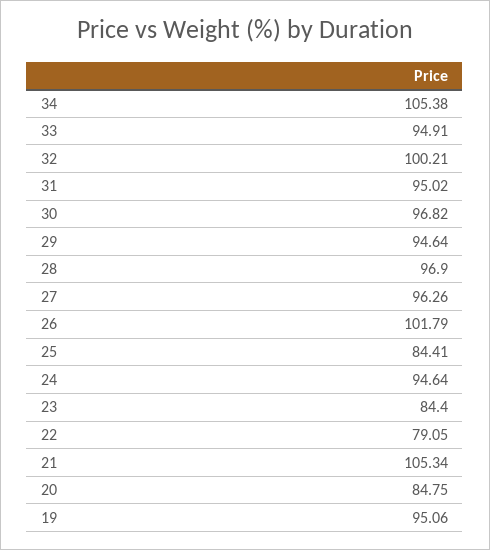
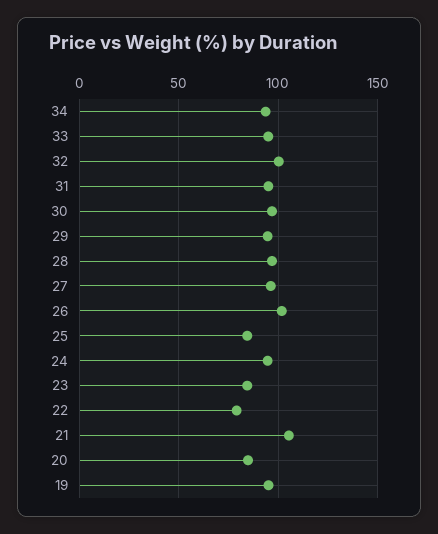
34: 105.38 -> 95

